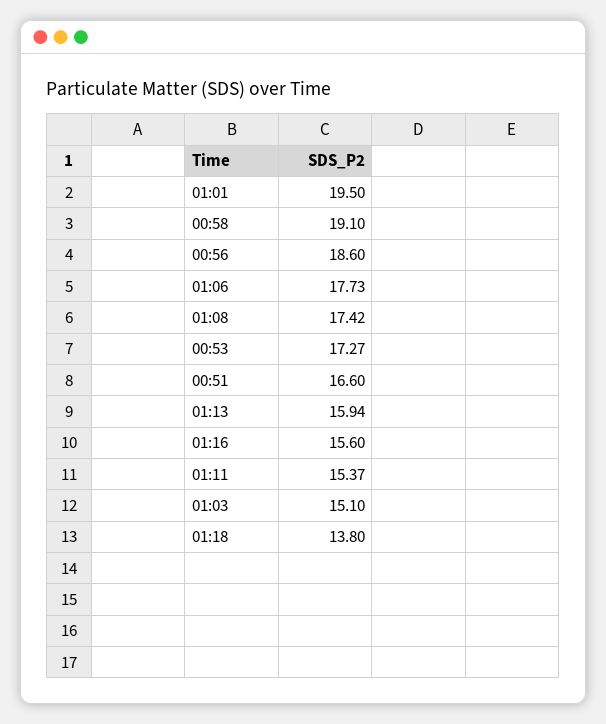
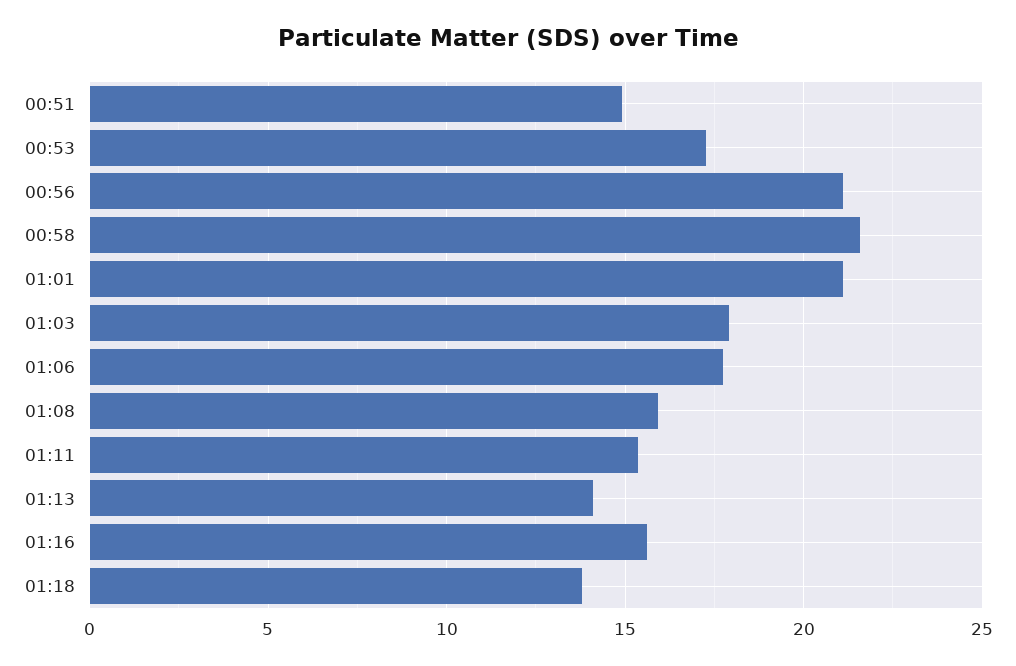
01:01: 19.5 -> 21
00:58: 19.1 -> 21.5
00:56: 18.6 -> 21
01:08: 17.42 -> 16
00:51: 16.6 -> 15
01:13: 15.94 -> 14
01:03: 15.1 -> 18

